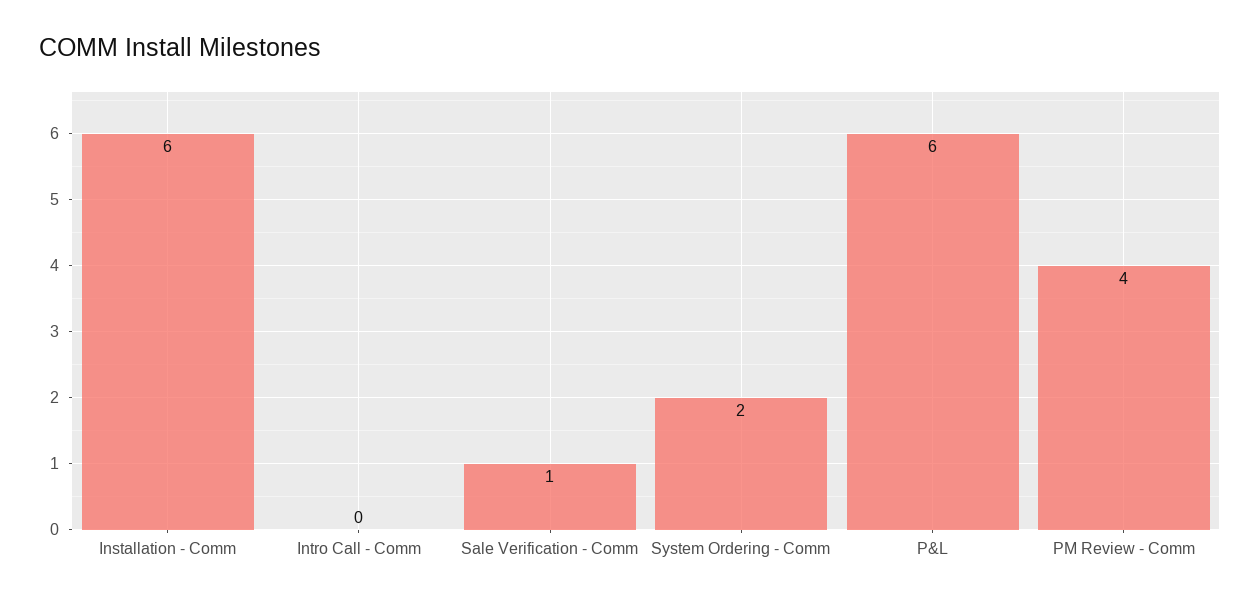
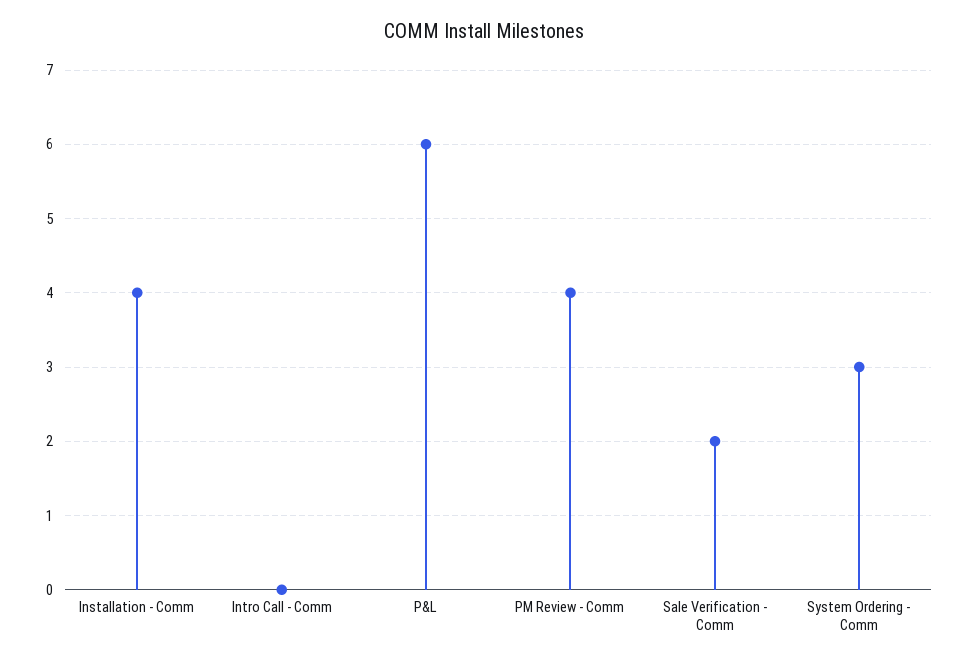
Installation - Comm: 6 -> 4
Sale Verification - Comm: 1 -> 2
System Ordering - Comm: 2 -> 3

